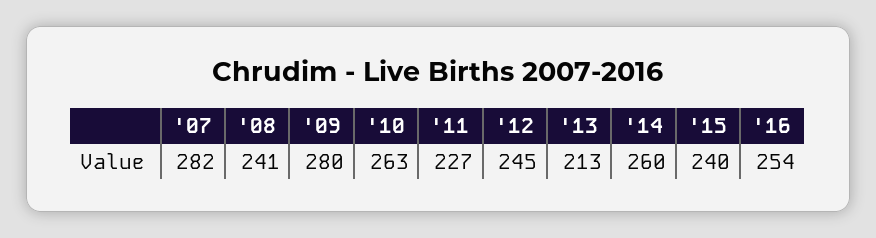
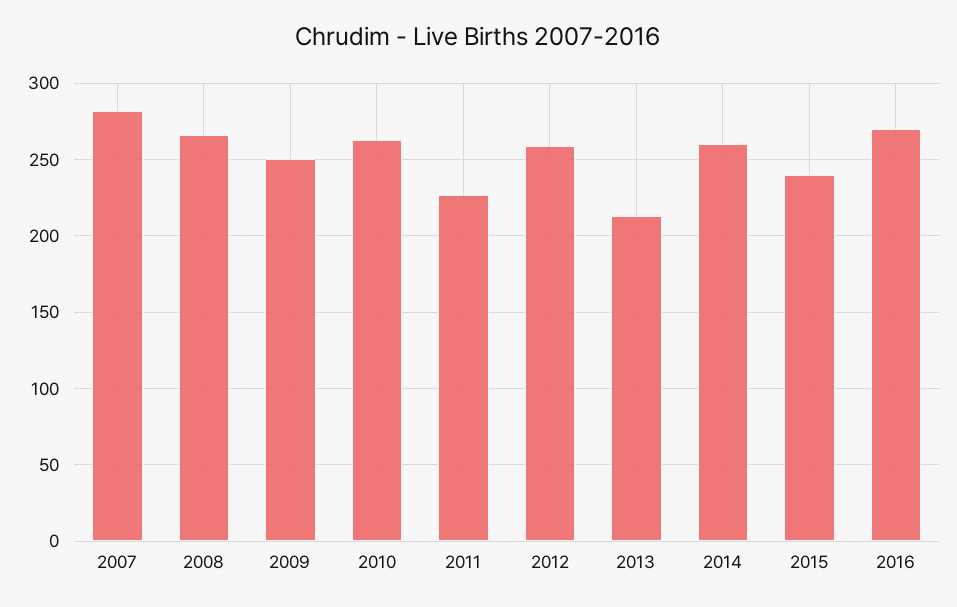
'08: 241 -> 265
'09: 280 -> 250
'12: 245 -> 260
'16: 254 -> 270

